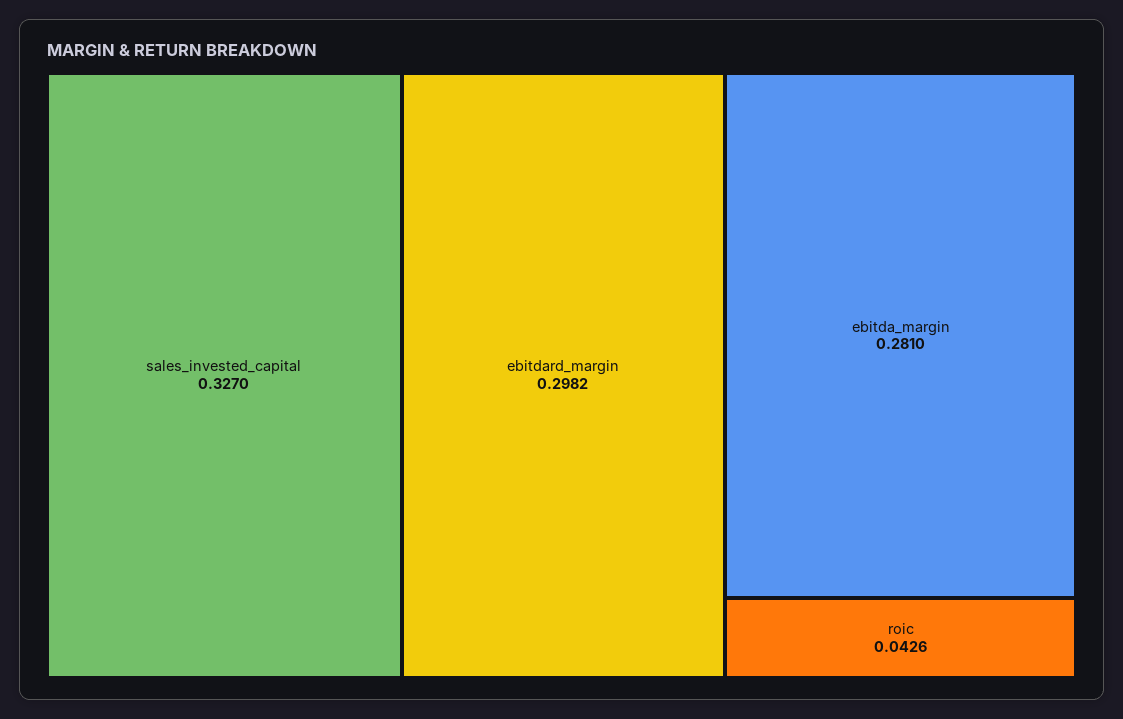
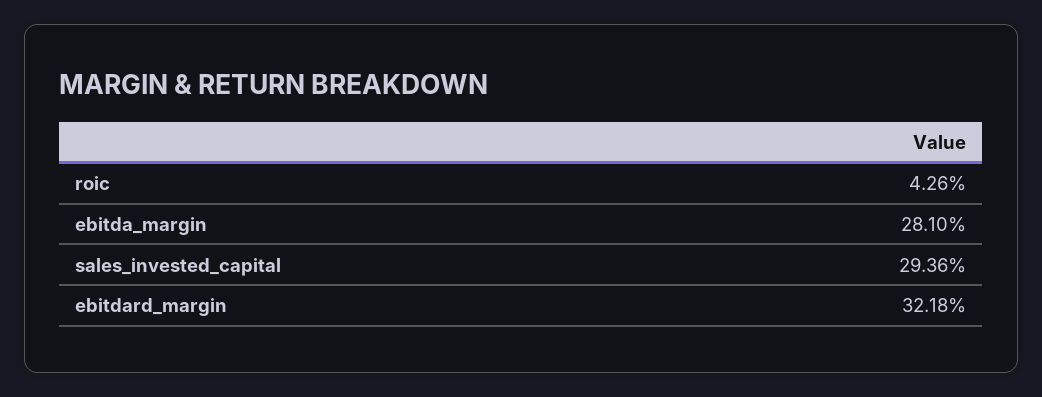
sales_invested_capital: 0.327 -> 0.2936
ebitdard_margin: 0.2982 -> 0.3218

